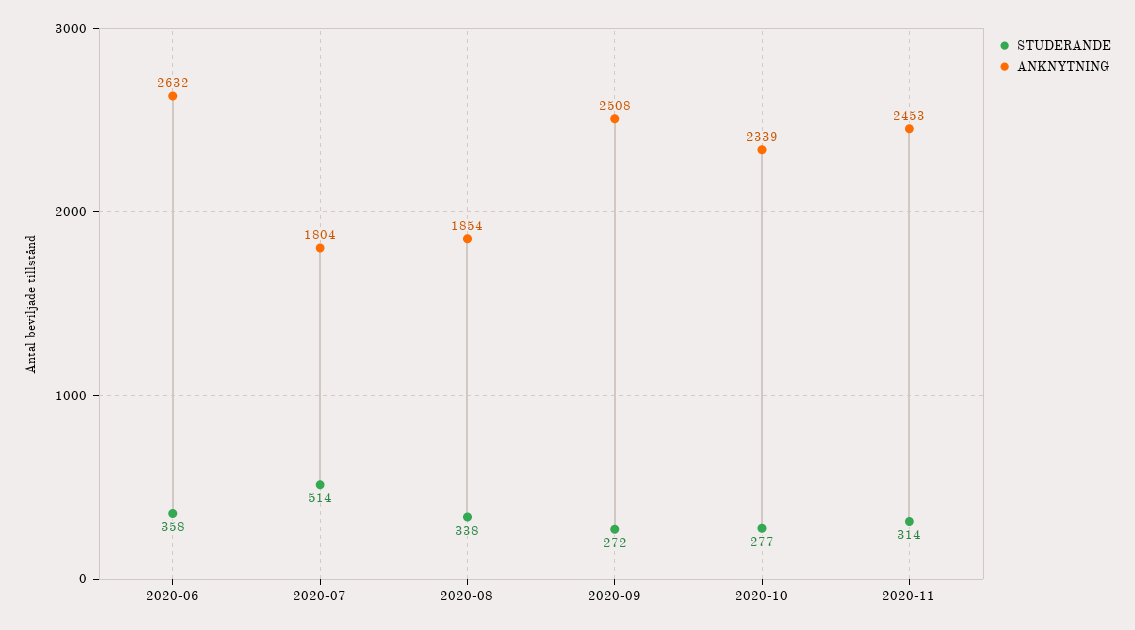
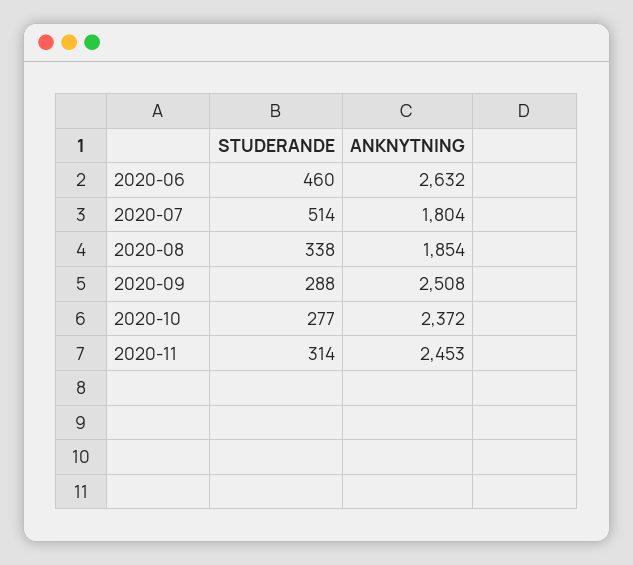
STUDERANDE, 2020-06: 358 -> 460
STUDERANDE, 2020-09: 272 -> 288
ANKNYTNING, 2020-10: 2339 -> 2372

